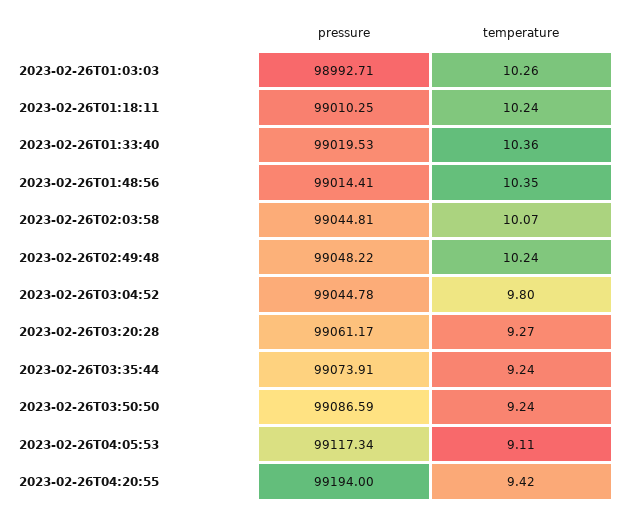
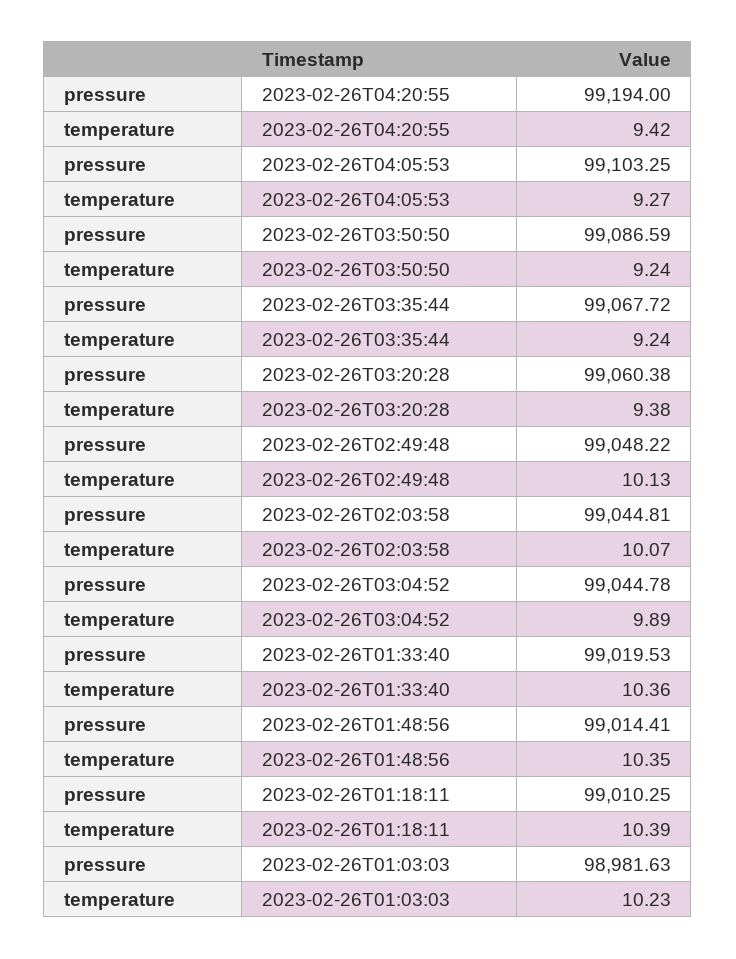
pressure, 2023-02-26T01:03:03: 98992.71 -> 98981.63
temperature, 2023-02-26T01:03:03: 10.26 -> 10.23
temperature, 2023-02-26T01:18:11: 10.24 -> 10.39
temperature, 2023-02-26T02:49:48: 10.24 -> 10.13
temperature, 2023-02-26T03:04:52: 9.8 -> 9.89
pressure, 2023-02-26T03:20:28: 99061.17 -> 99060.38
temperature, 2023-02-26T03:20:28: 9.27 -> 9.38
pressure, 2023-02-26T03:35:44: 99073.91 -> 99067.72
pressure, 2023-02-26T04:05:53: 99117.34 -> 99103.25
temperature, 2023-02-26T04:05:53: 9.11 -> 9.27

